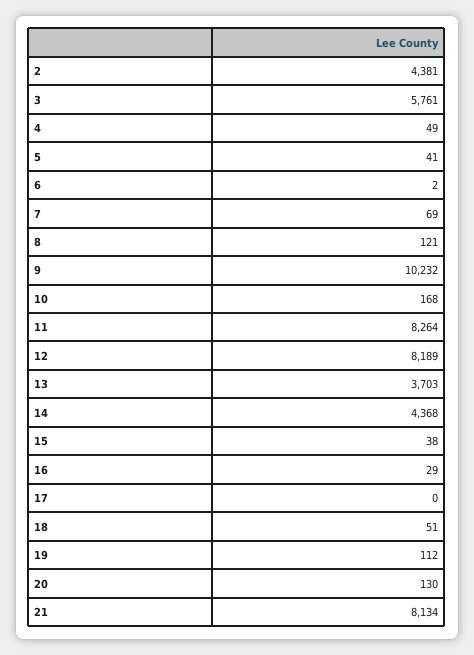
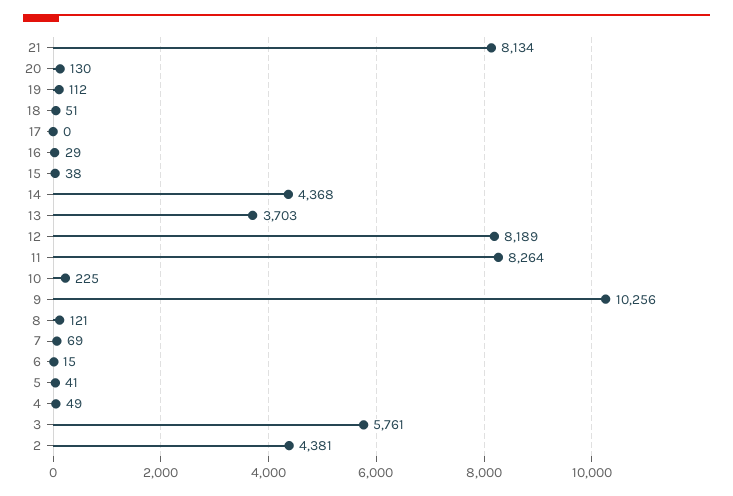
6: 2 -> 15
9: 10232 -> 10256
10: 168 -> 225

